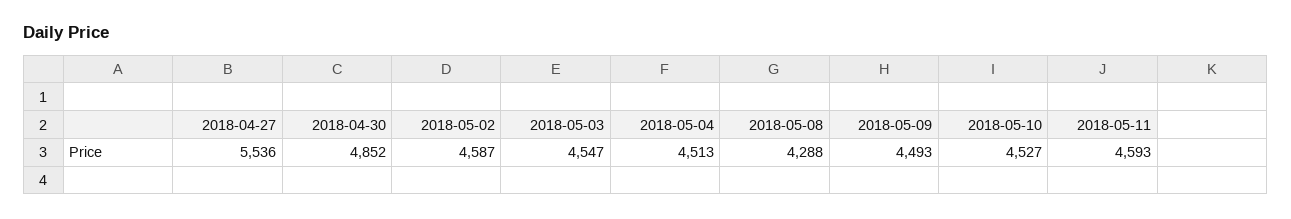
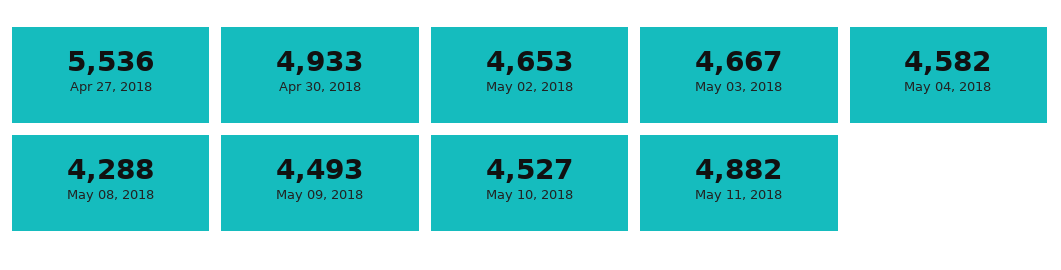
2018-04-30: 4852 -> 4933
2018-05-02: 4587 -> 4653
2018-05-03: 4547 -> 4667
2018-05-04: 4513 -> 4582
2018-05-11: 4593 -> 4882

